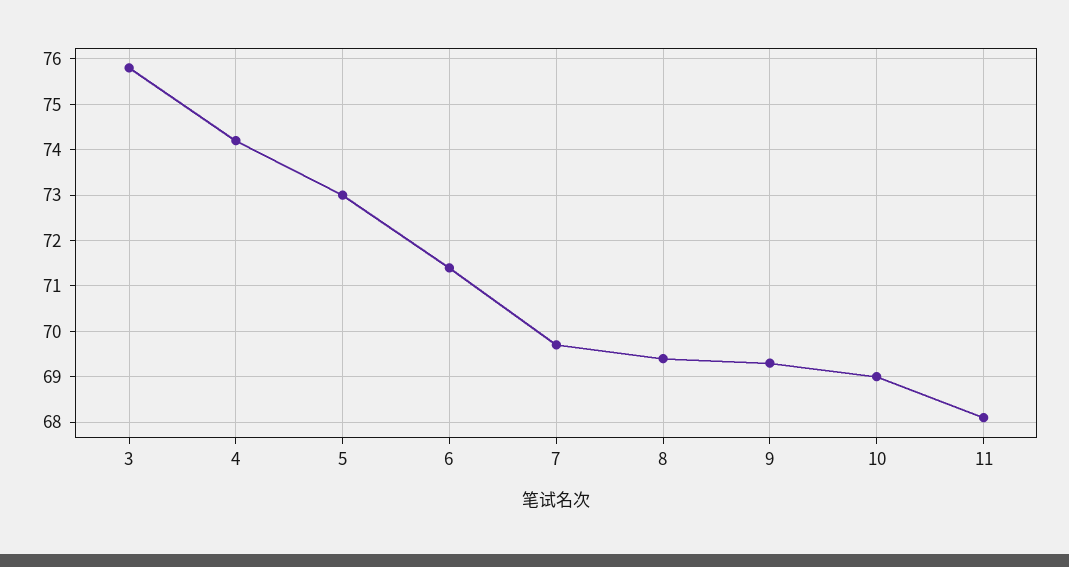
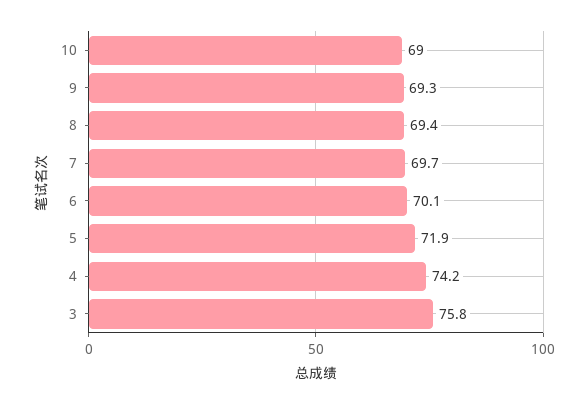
5: 73 -> 71.9
6: 71.5 -> 70.1
11: 68 -> none

